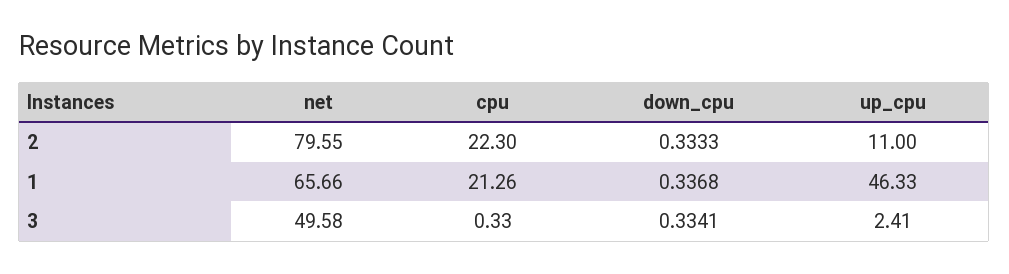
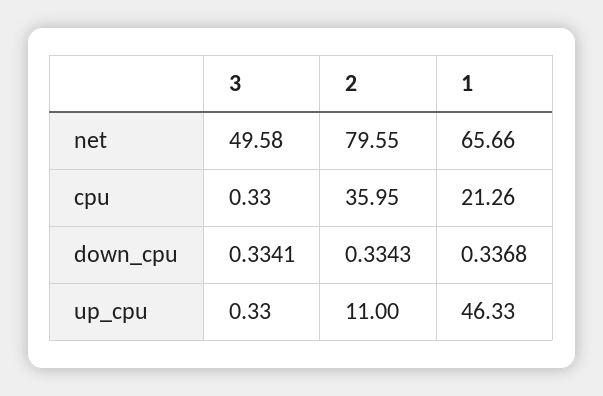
cpu, 2: 22.3 -> 35.95
down_cpu, 2: 0.3333 -> 0.3343
up_cpu, 3: 2.41 -> 0.33

